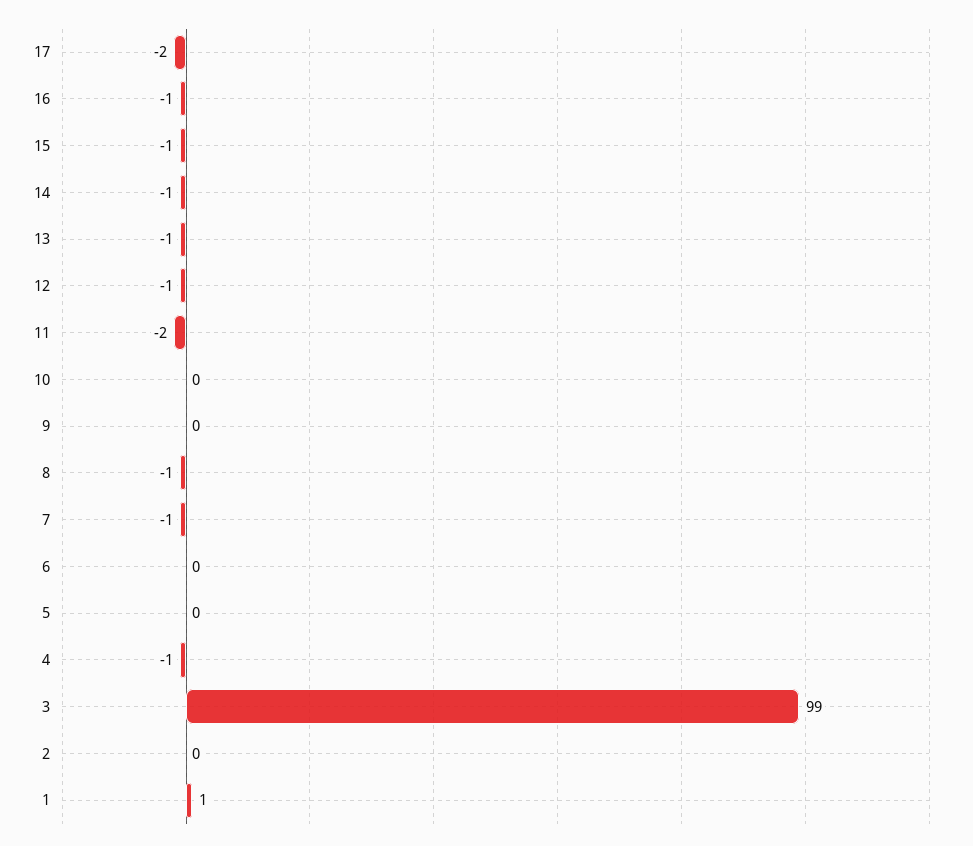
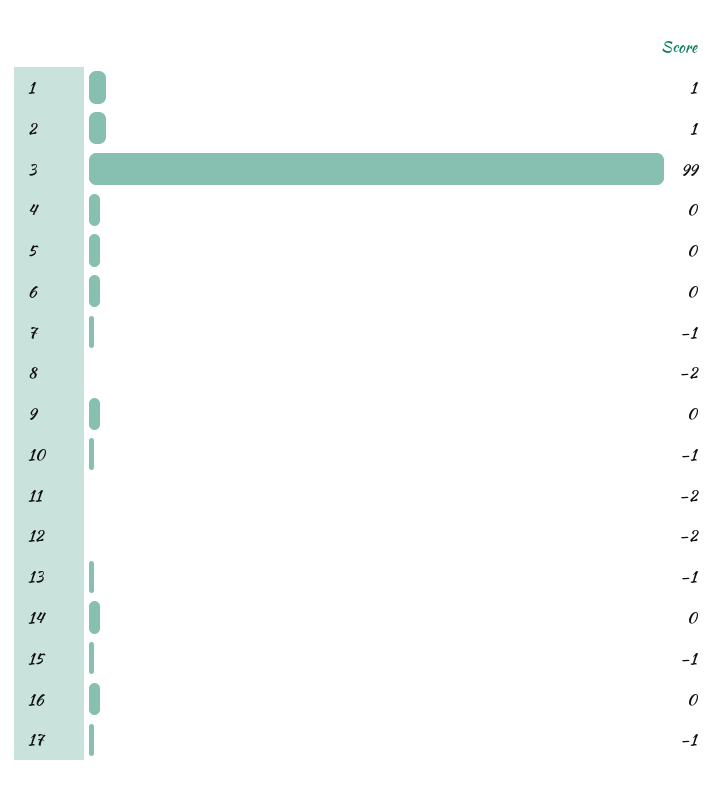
17: -2 -> -1
16: -1 -> 0
14: -1 -> 0
12: -1 -> -2
10: 0 -> -1
8: -1 -> -2
4: -1 -> 0
2: 0 -> 1

